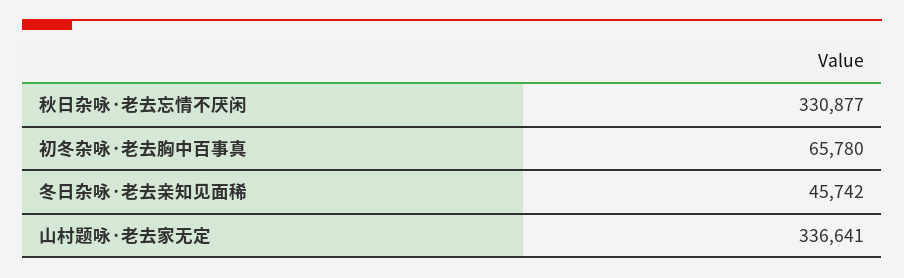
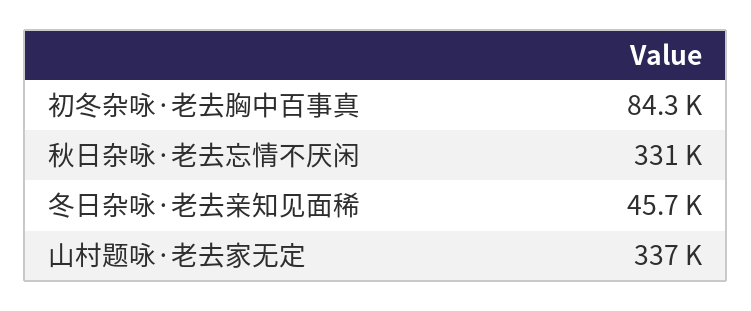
初冬杂咏·老去胸中百事真: 65780 -> 84300

